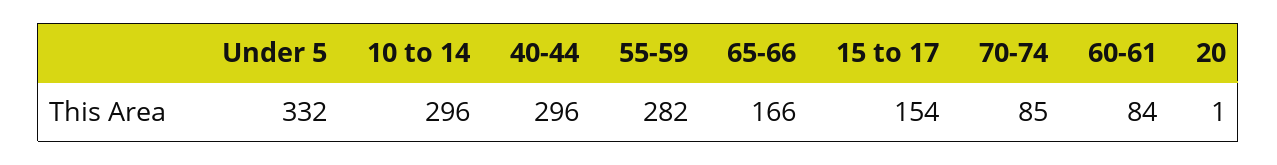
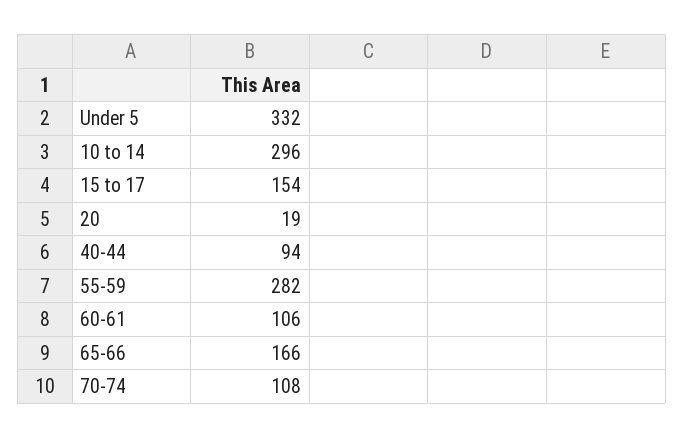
40-44: 296 -> 94
70-74: 85 -> 108
60-61: 84 -> 106
20: 1 -> 19

